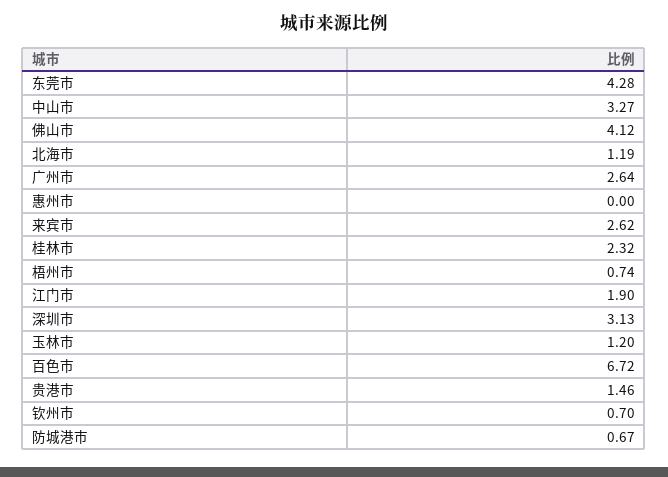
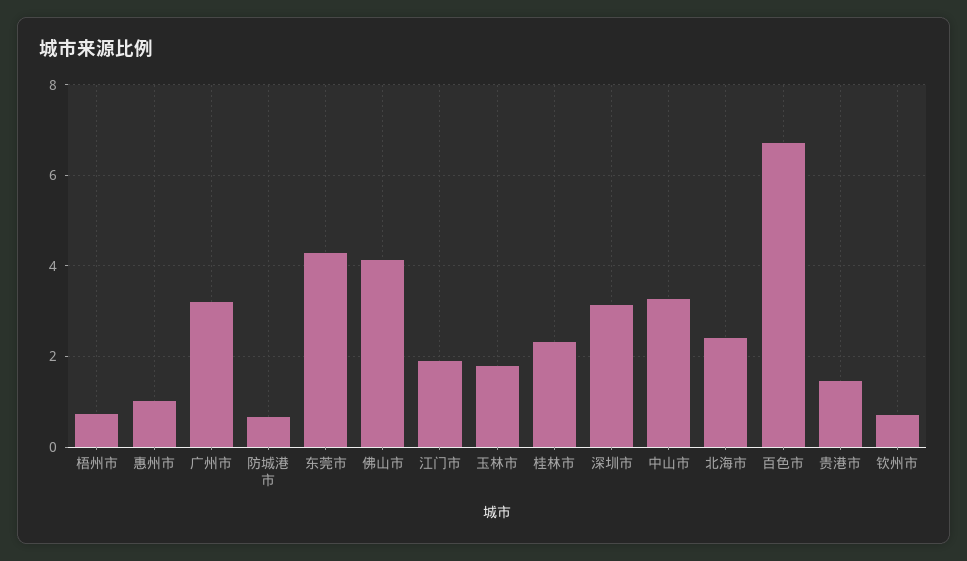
北海市: 1.19 -> 2.4
广州市: 2.64 -> 3.2
惠州市: 0 -> 1
来宾市: 2.62 -> none
玉林市: 1.2 -> 1.8

